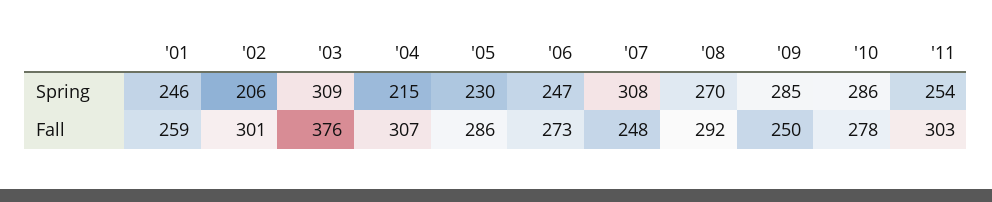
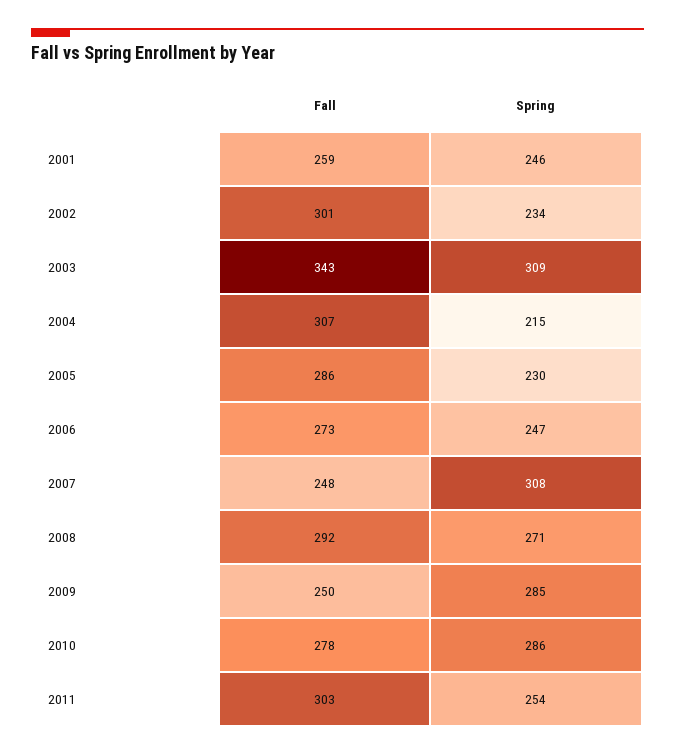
'02, Spring: 206 -> 234
'08, Spring: 270 -> 271
'03, Fall: 376 -> 343

